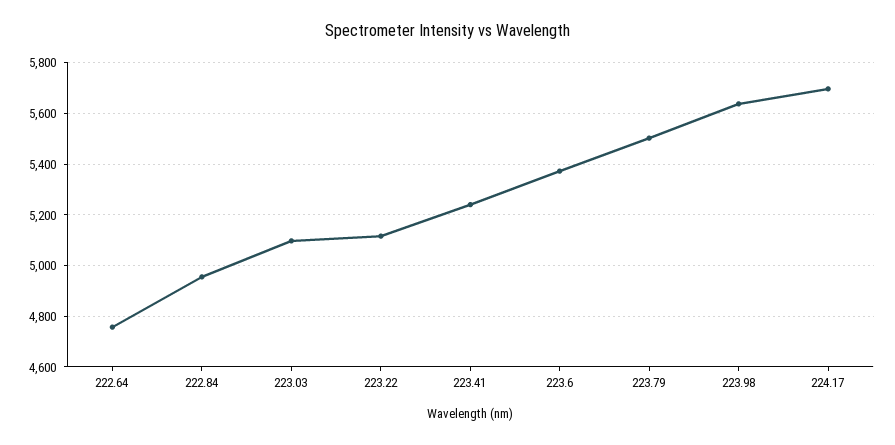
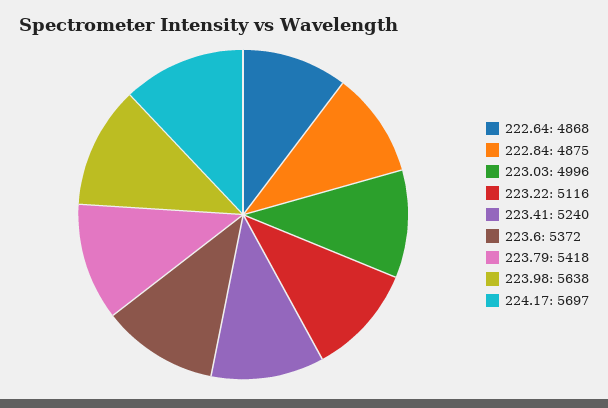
222.64: 4750 -> 4868
222.84: 4950 -> 4875
223.03: 5100 -> 4996
223.79: 5500 -> 5418

